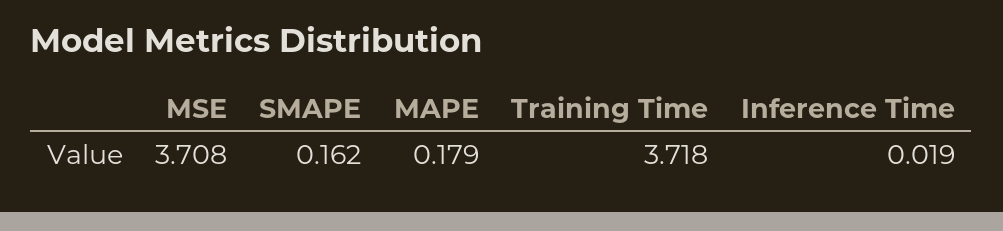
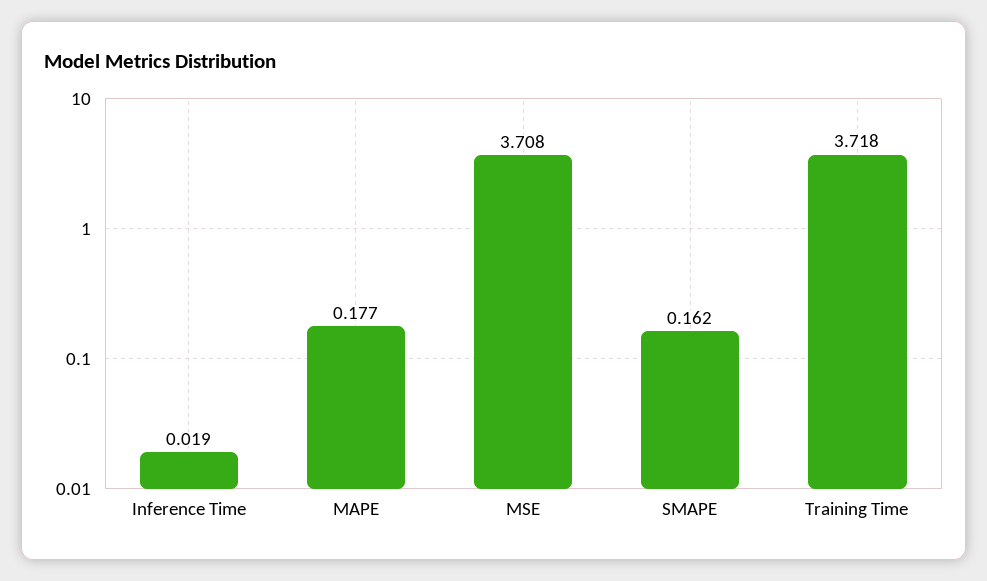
MAPE: 0.179 -> 0.177

